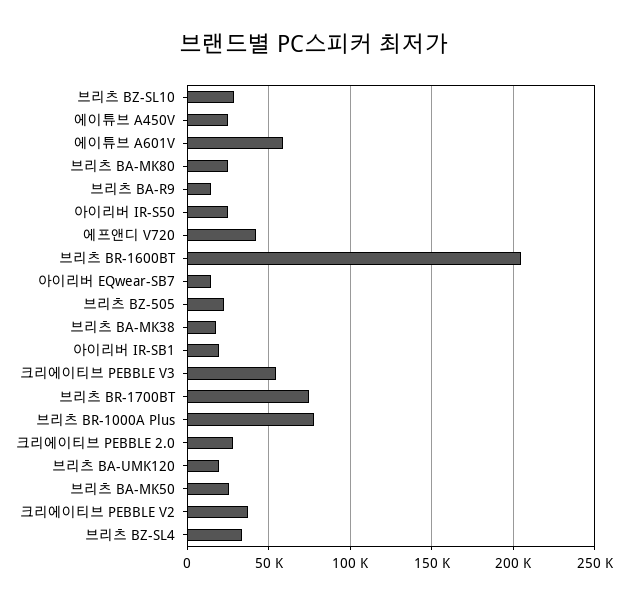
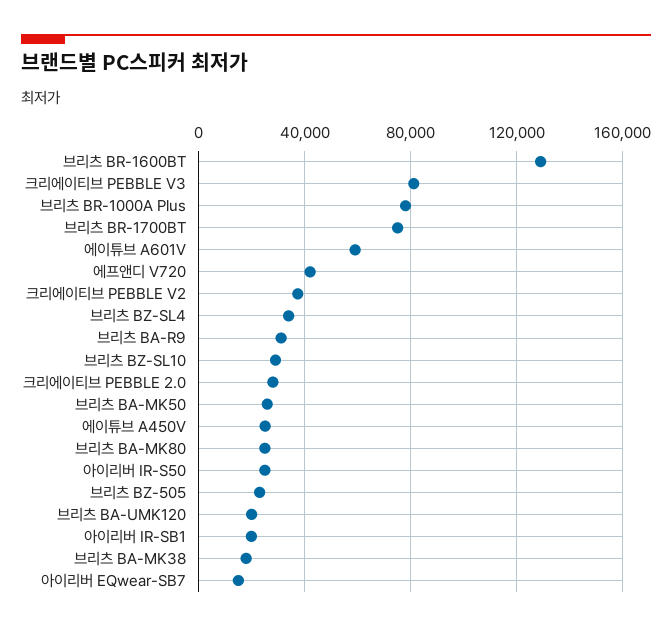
브리츠 BA-R9: 15000 -> 30000
브리츠 BR-1600BT: 205000 -> 130000
크리에이티브 PEBBLE V3: 55000 -> 80000

